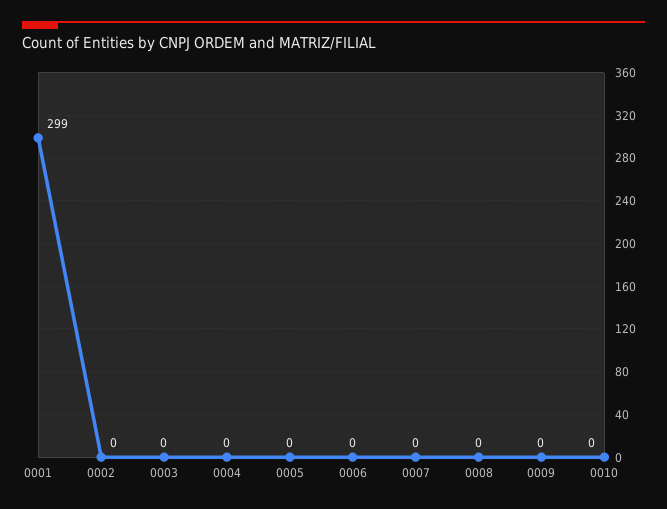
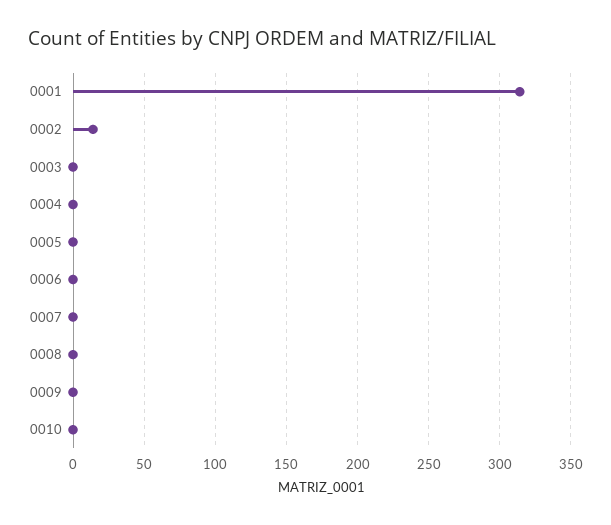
0001: 299 -> 315
0002: 0 -> 15

